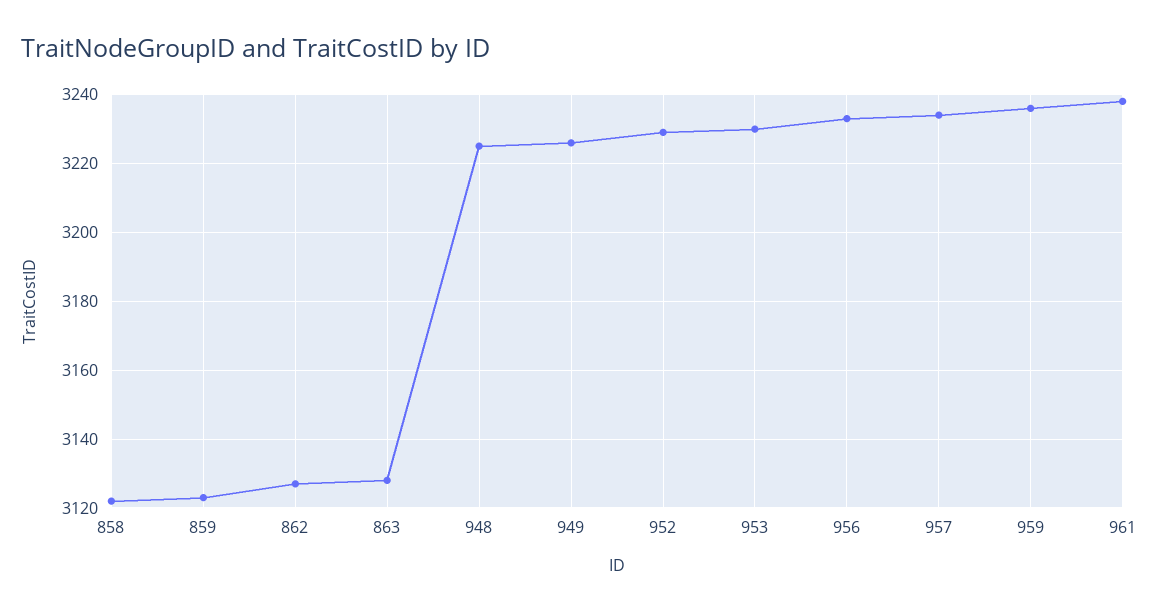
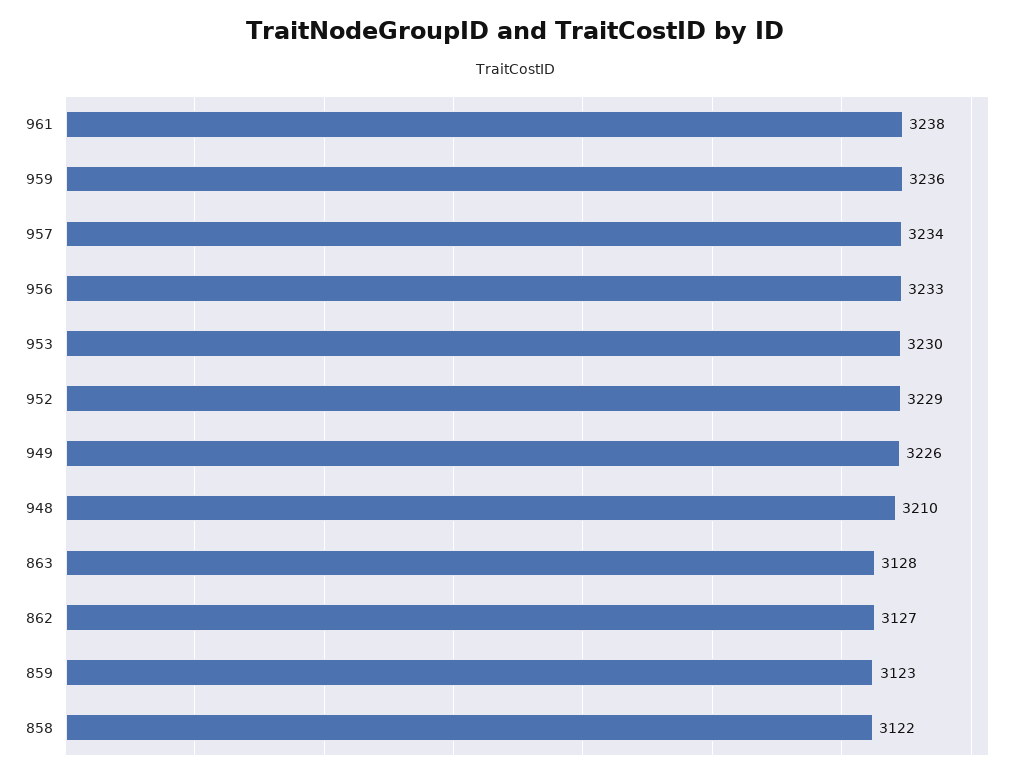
948: 3225 -> 3210

